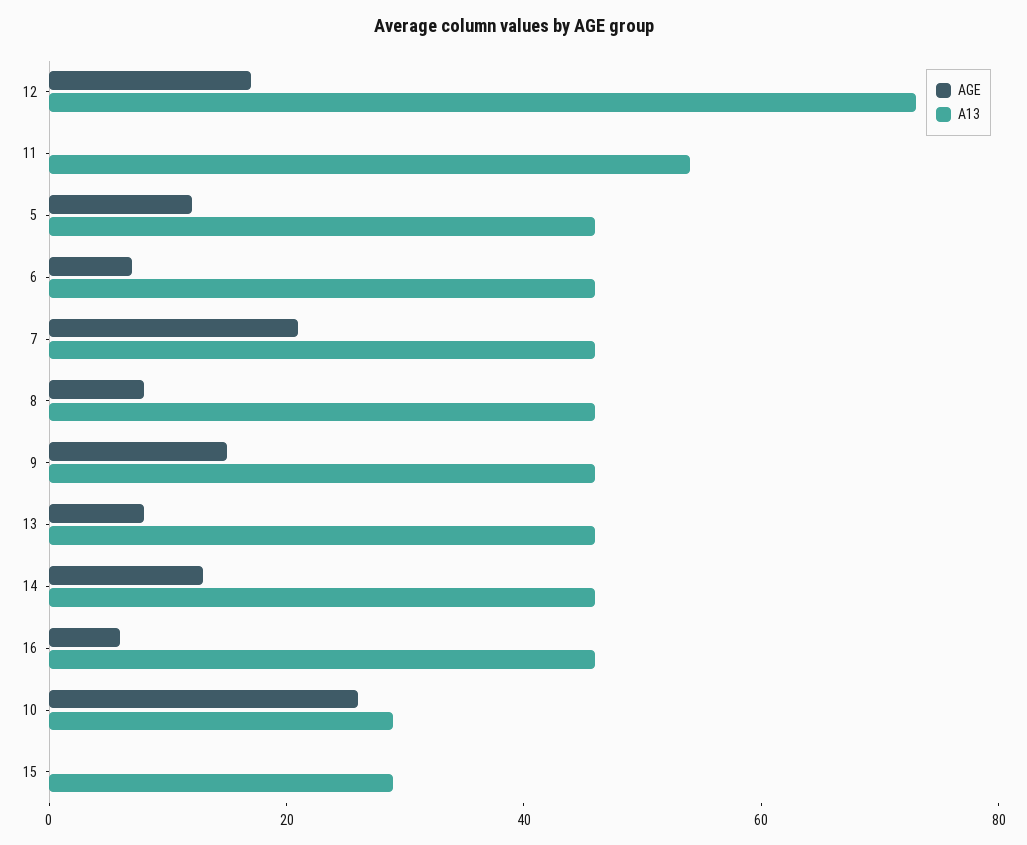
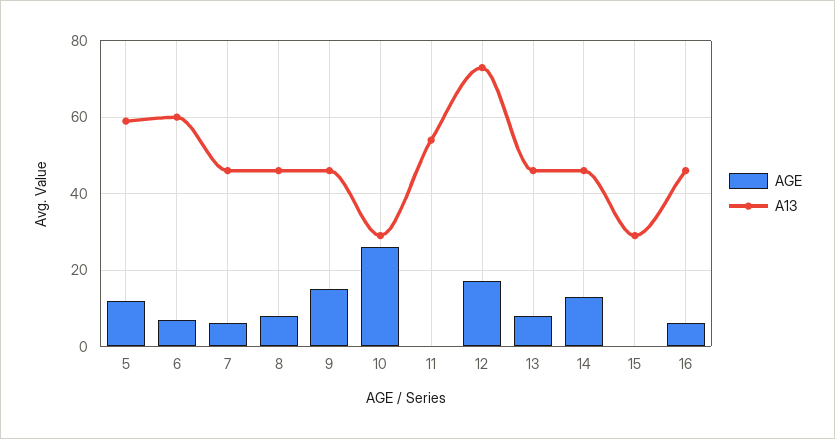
A13, 5: 45 -> 60
A13, 6: 45 -> 60
AGE, 7: 20 -> 5

